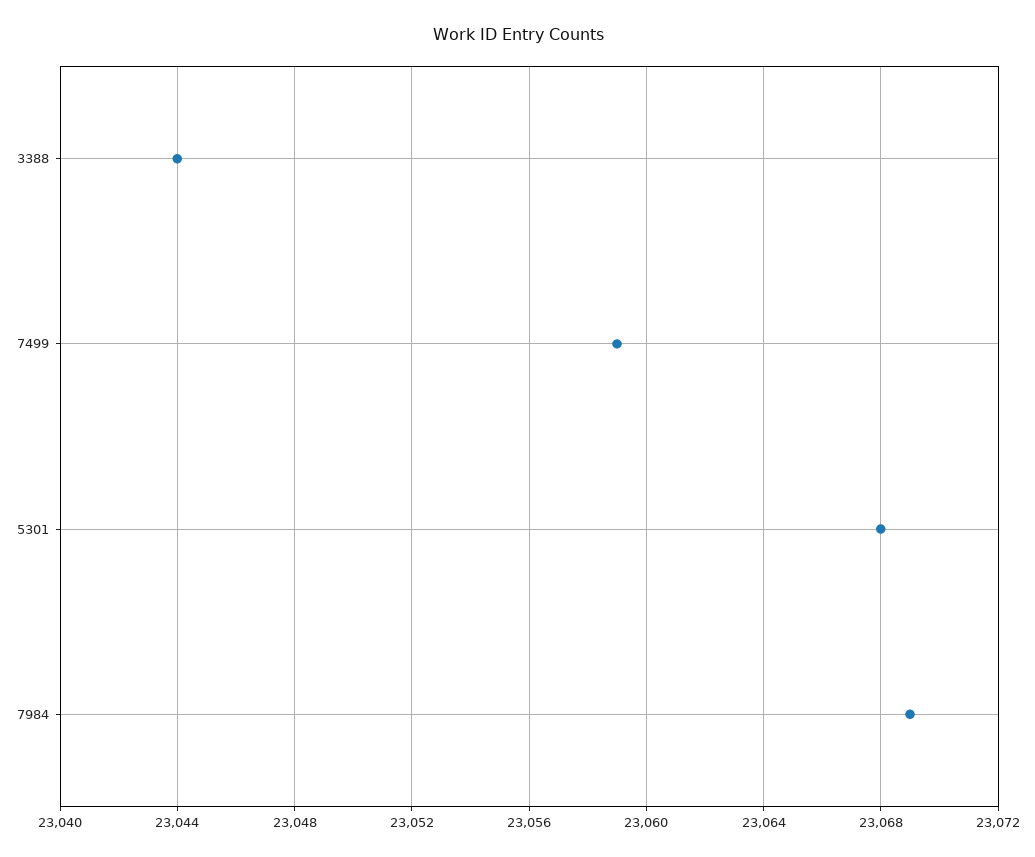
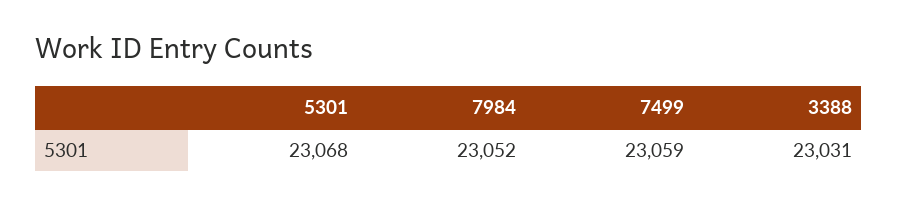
3388: 23044 -> 23031
7984: 23069 -> 23052

